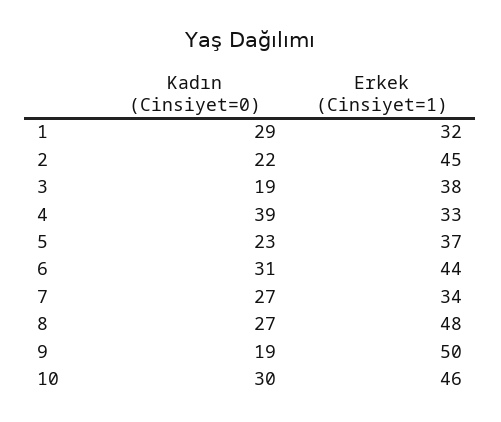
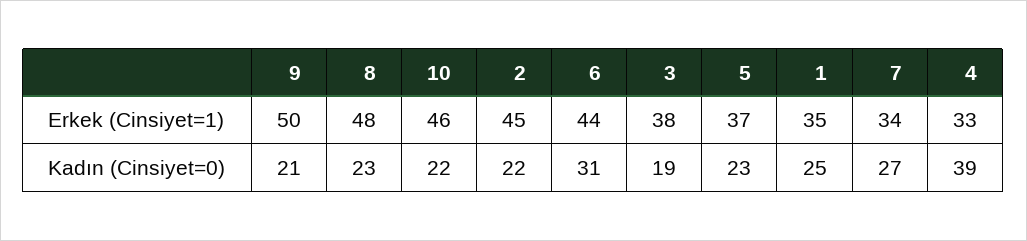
Kadın (Cinsiyet=0), 1: 29 -> 25
Erkek (Cinsiyet=1), 1: 32 -> 35
Kadın (Cinsiyet=0), 8: 27 -> 23
Kadın (Cinsiyet=0), 9: 19 -> 21
Kadın (Cinsiyet=0), 10: 30 -> 22

